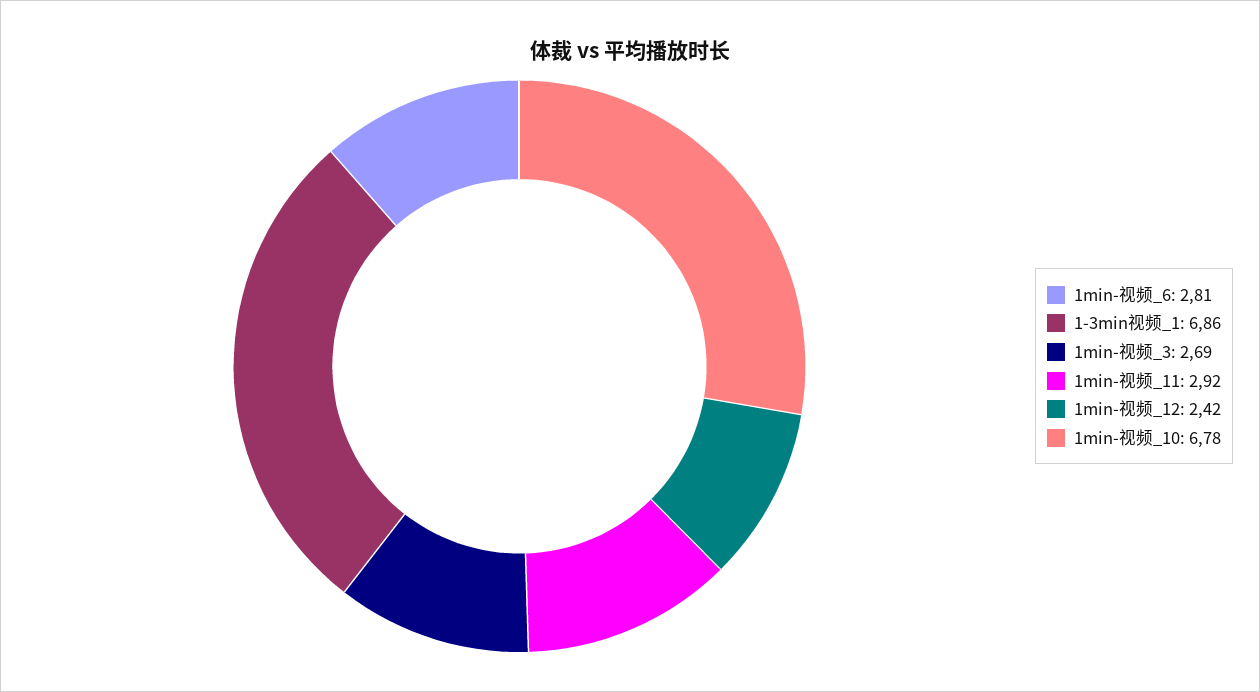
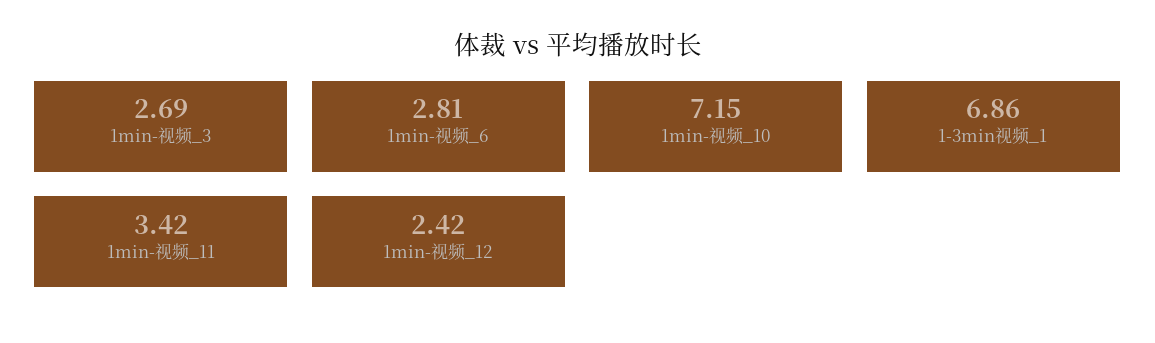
1min-视频_11: 2.92 -> 3.42
1min-视频_10: 6.78 -> 7.15

